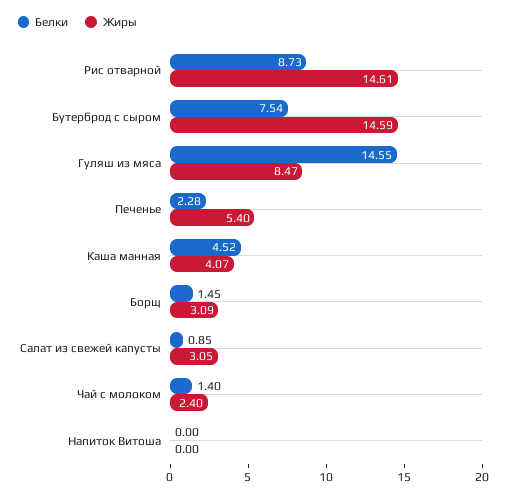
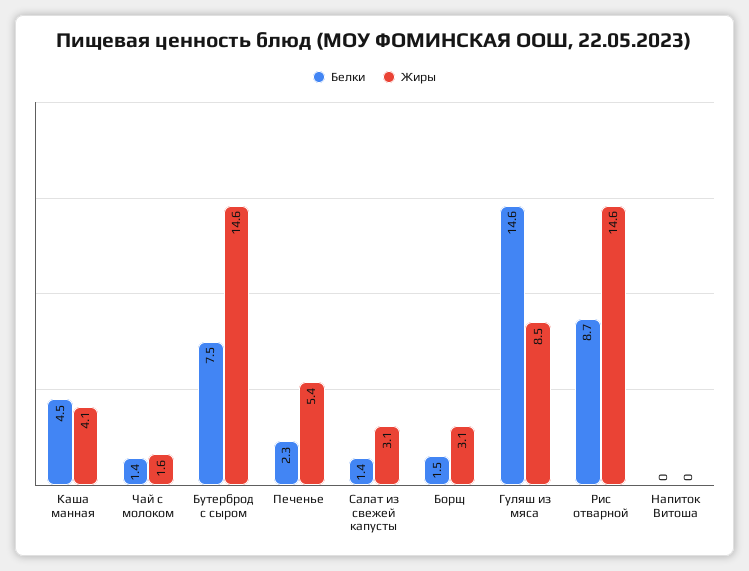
Белки, Салат из свежей капусты: 0.85 -> 1.4
Жиры, Чай с молоком: 2.4 -> 1.6

